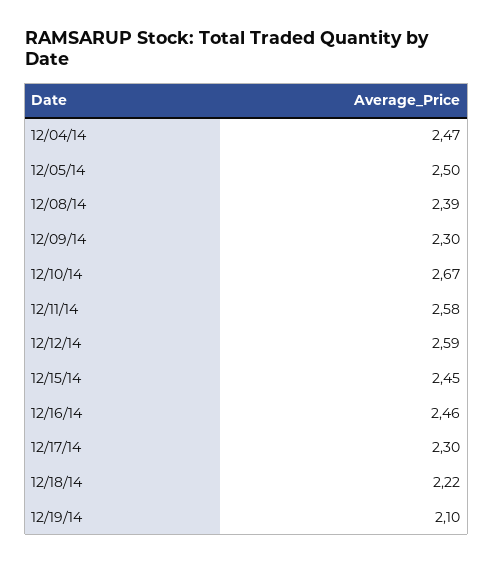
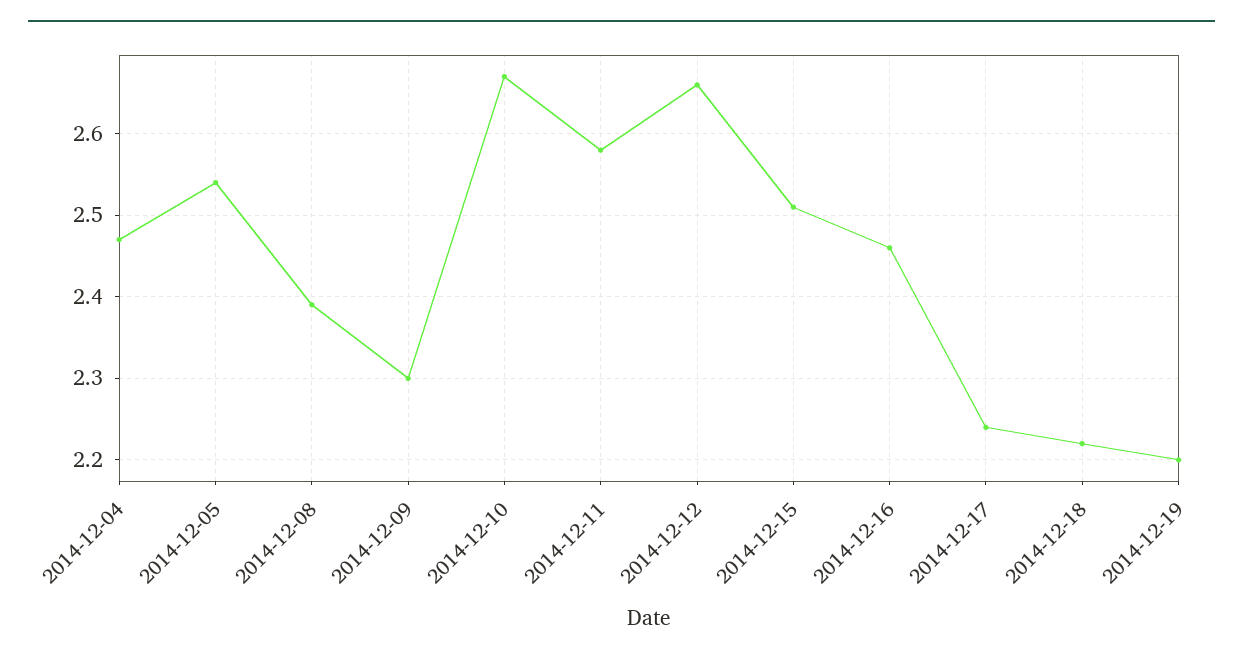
12/05/14: 2.5 -> 2.54
12/12/14: 2.59 -> 2.66
12/15/14: 2.45 -> 2.51
12/17/14: 2.3 -> 2.24
12/19/14: 2.1 -> 2.2

